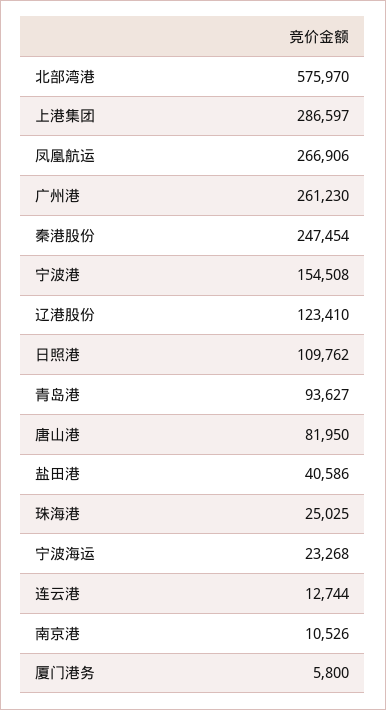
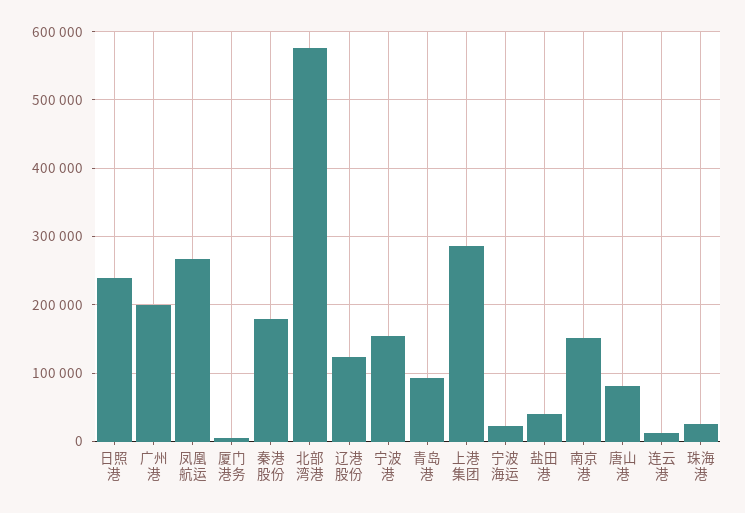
广州港: 261230 -> 200000
秦港股份: 247454 -> 180000
日照港: 109762 -> 240000
南京港: 10526 -> 150000

